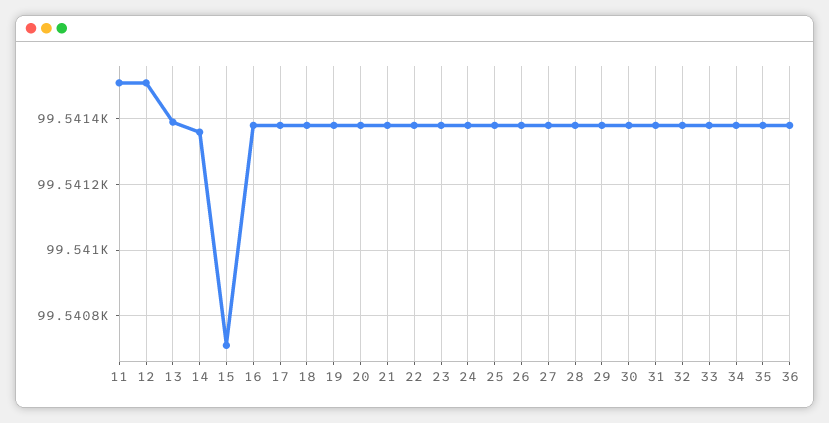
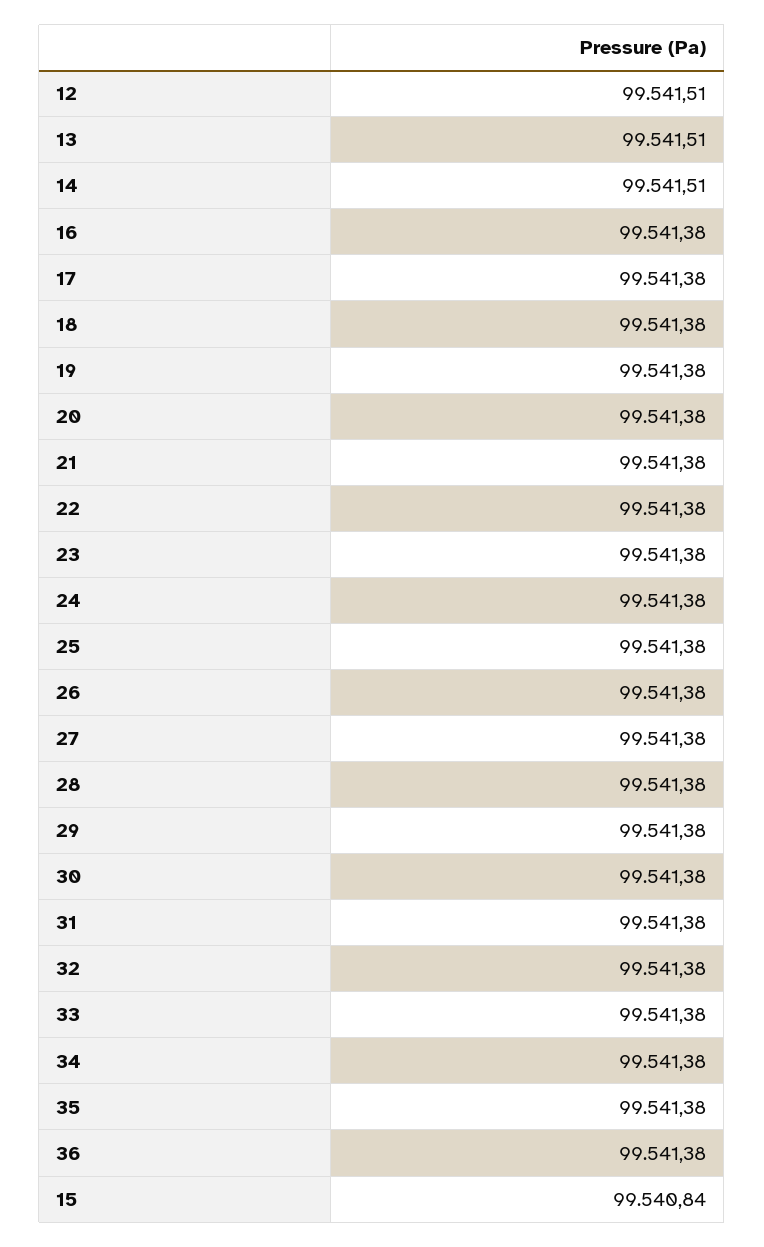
11: 99541.5 -> none
13: 99541.4 -> 99541.51
14: 99541.35 -> 99541.51
15: 99540.7 -> 99540.84

